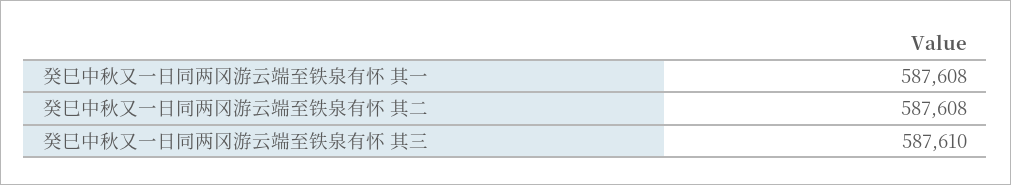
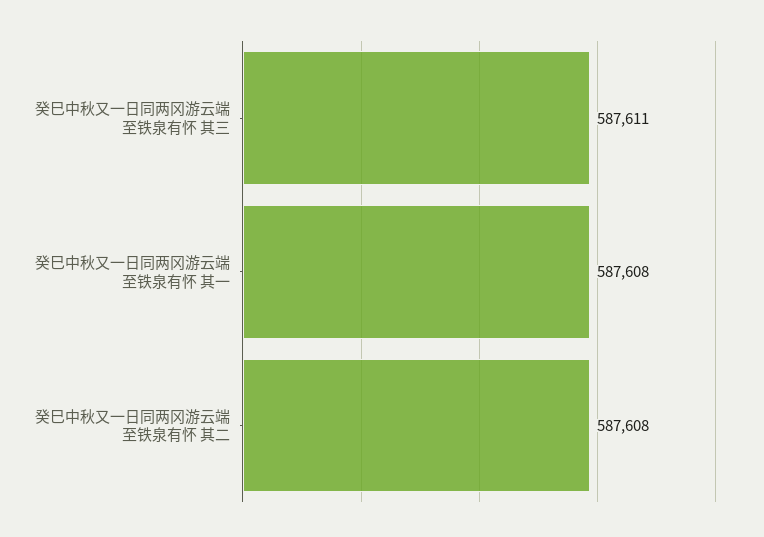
癸巳中秋又一日同两冈游云端至铁泉有怀 其三: 587610 -> 587611

